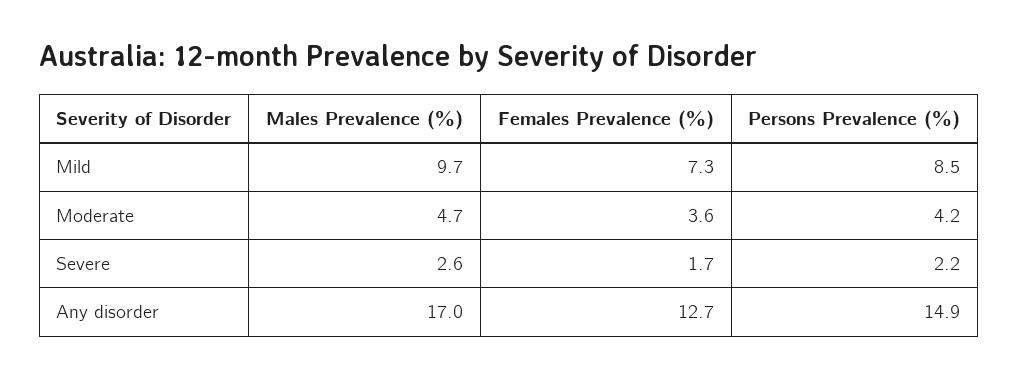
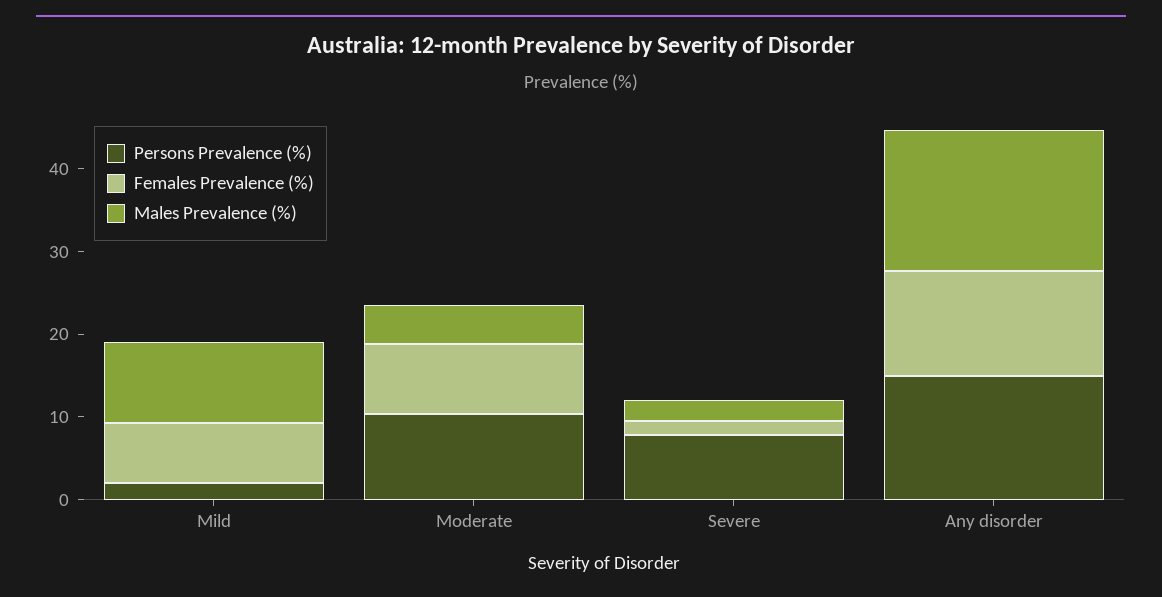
Persons Prevalence (%), Mild: 8.5 -> 2
Females Prevalence (%), Moderate: 3.6 -> 8
Persons Prevalence (%), Moderate: 4.2 -> 10
Persons Prevalence (%), Severe: 2.2 -> 8

